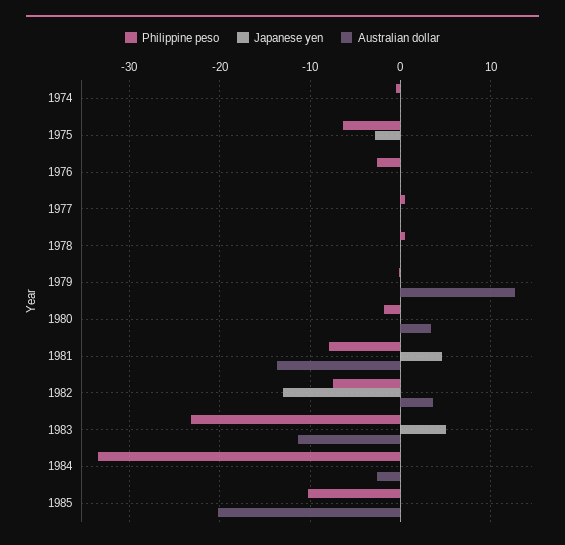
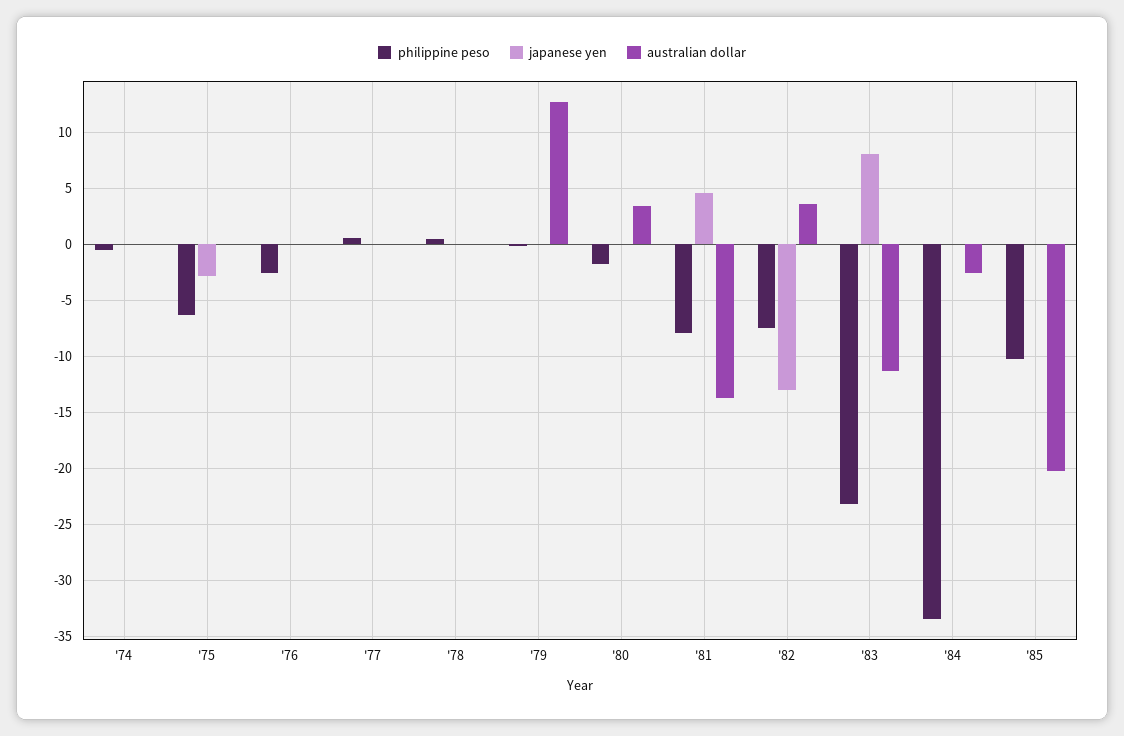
Japanese yen, 1983: 5 -> 8

